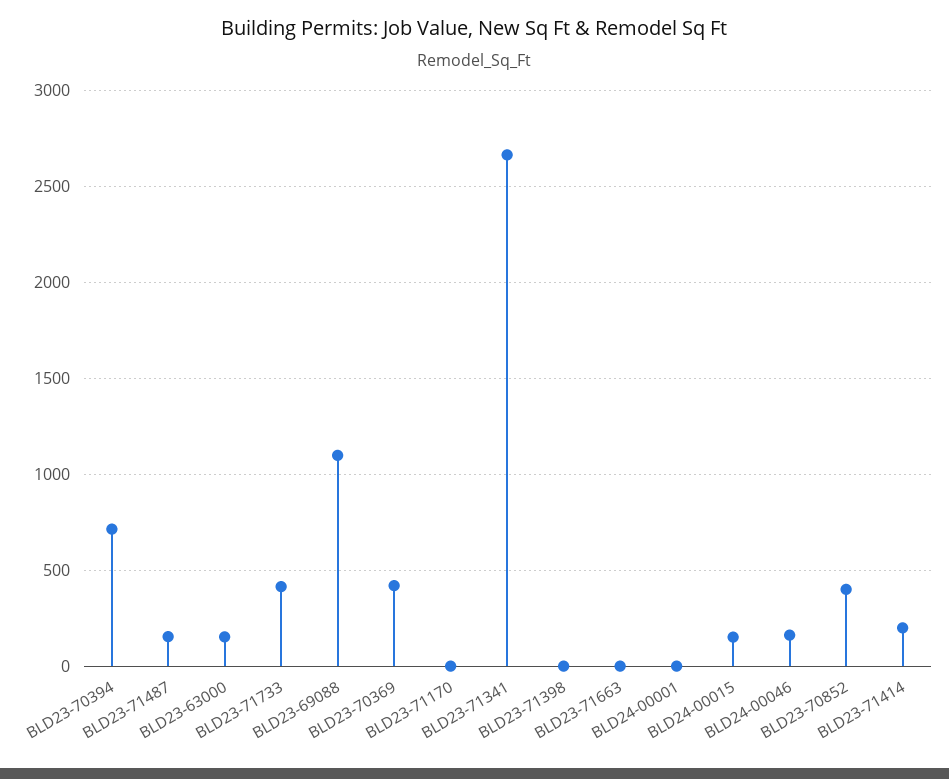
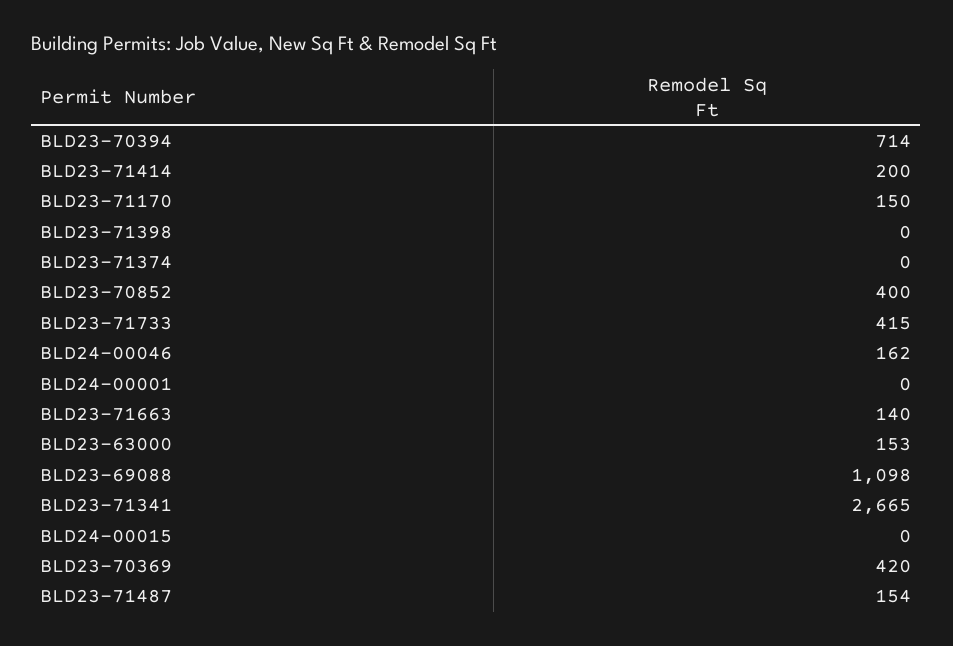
BLD23-71170: 0 -> 150
BLD23-71663: 0 -> 140
BLD24-00015: 150 -> 0
BLD23-71374: none -> 0

